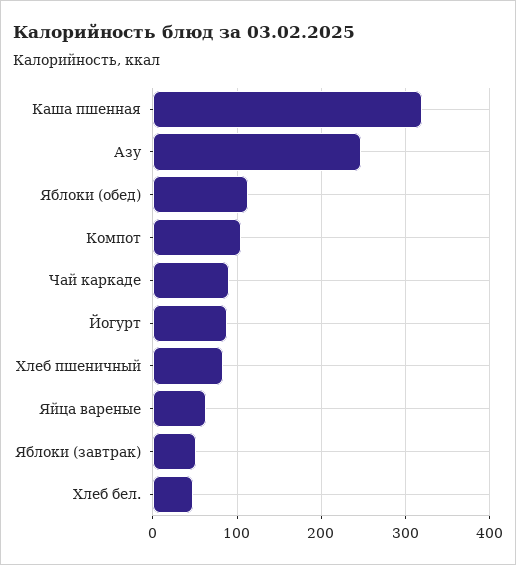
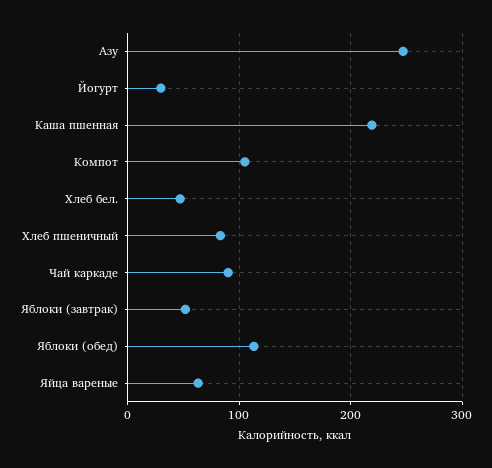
Каша пшенная: 320 -> 220
Йогурт: 90 -> 30

